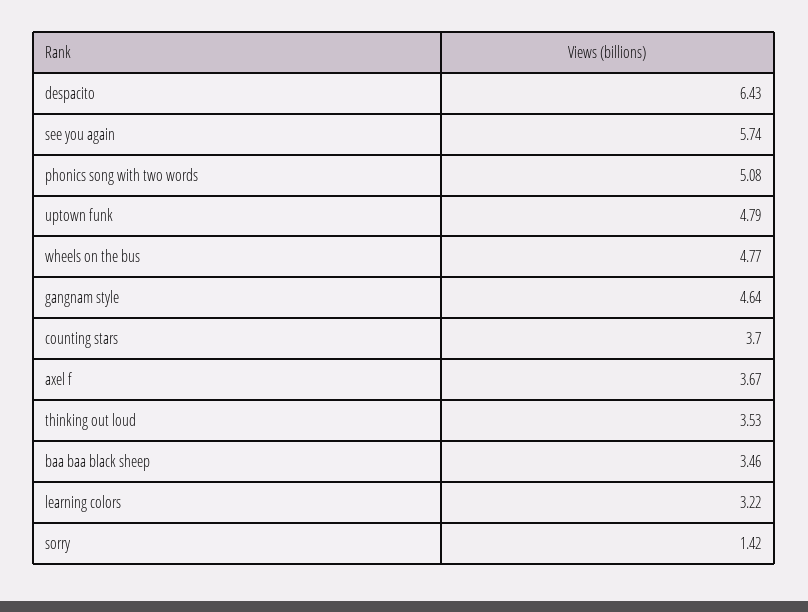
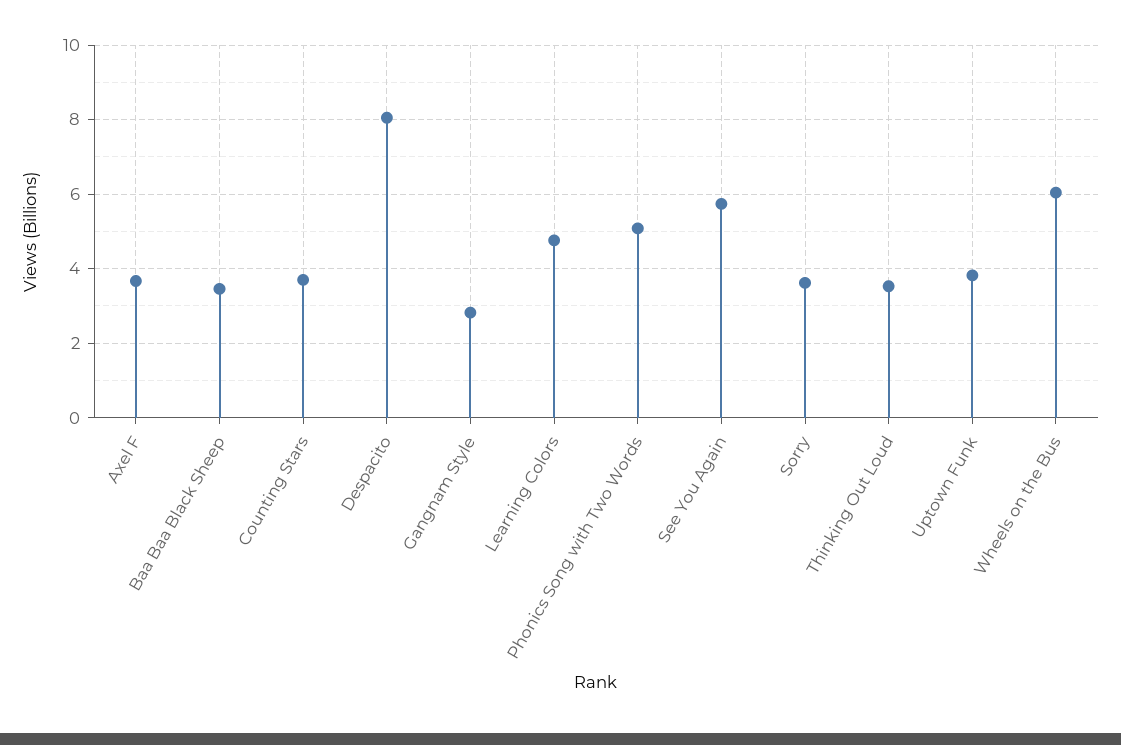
despacito: 6.43 -> 8
uptown funk: 4.79 -> 3.8
wheels on the bus: 4.77 -> 6
gangnam style: 4.64 -> 2.8
learning colors: 3.22 -> 4.8
sorry: 1.42 -> 3.6

